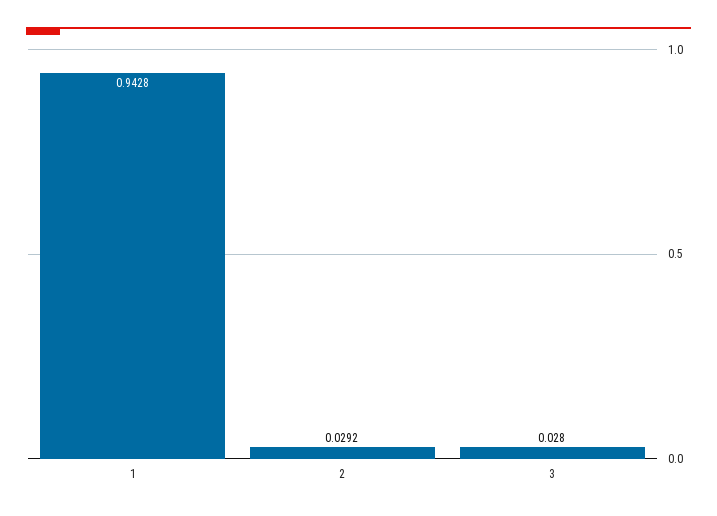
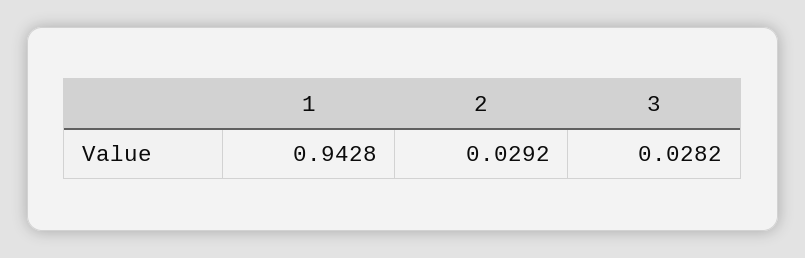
3: 0.028 -> 0.0282

